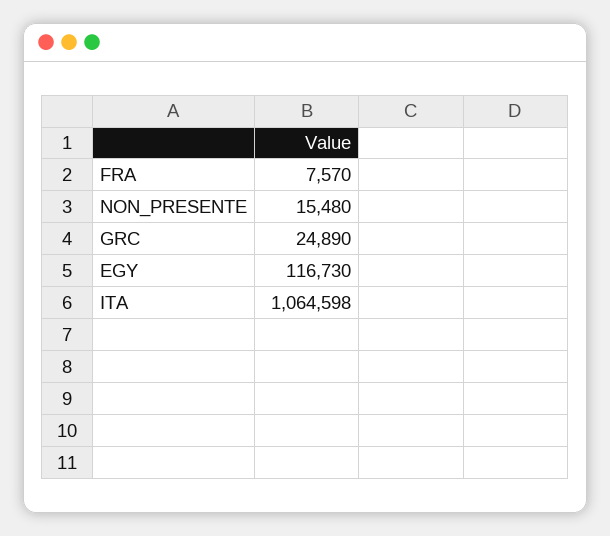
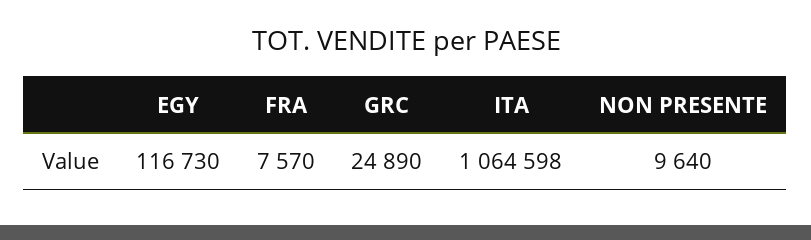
NON_PRESENTE: 15480 -> 9640

